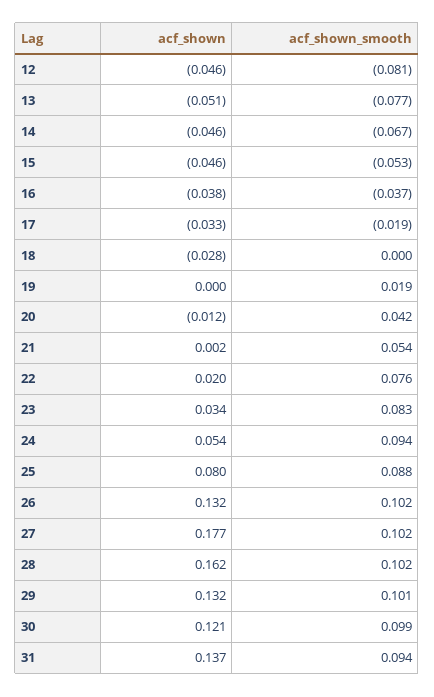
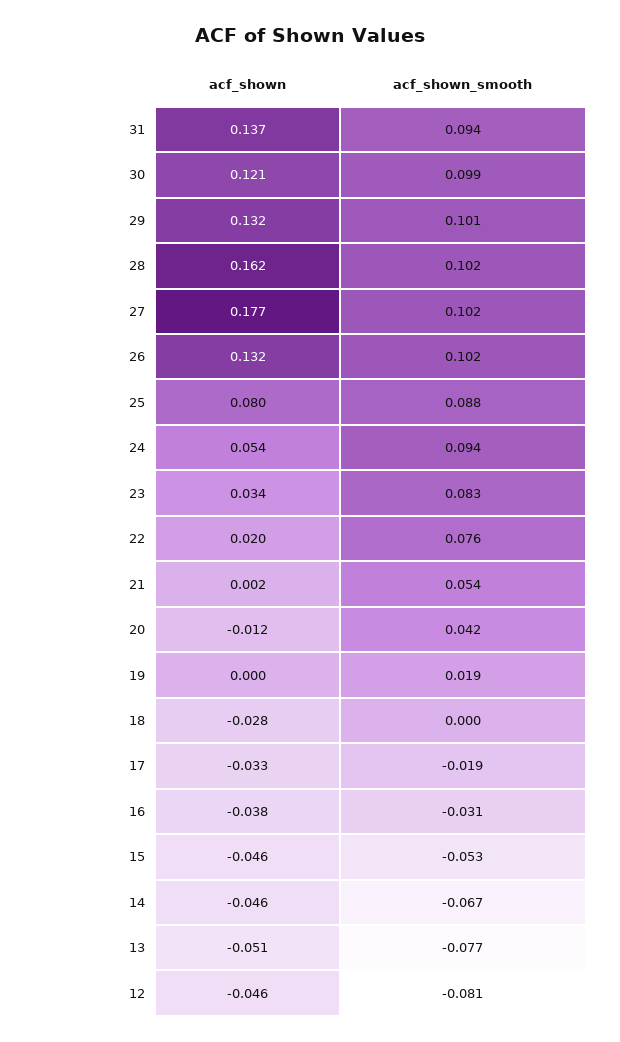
acf_shown_smooth, 16: -0.037 -> -0.031

